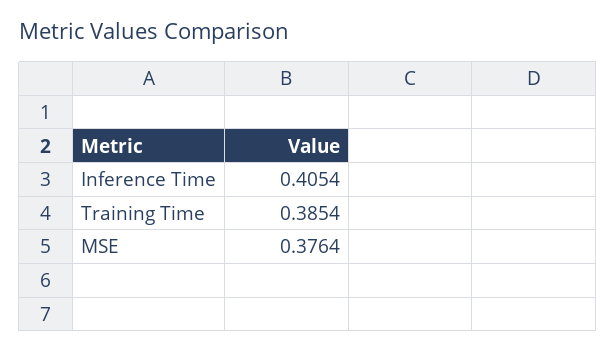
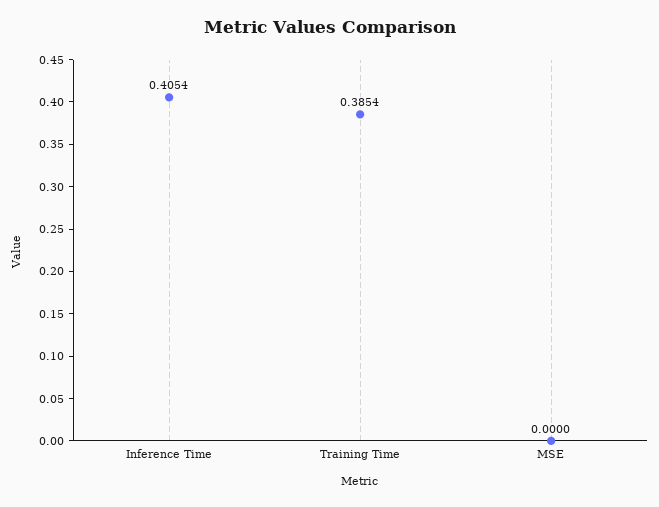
MSE: 0.3764 -> 0

